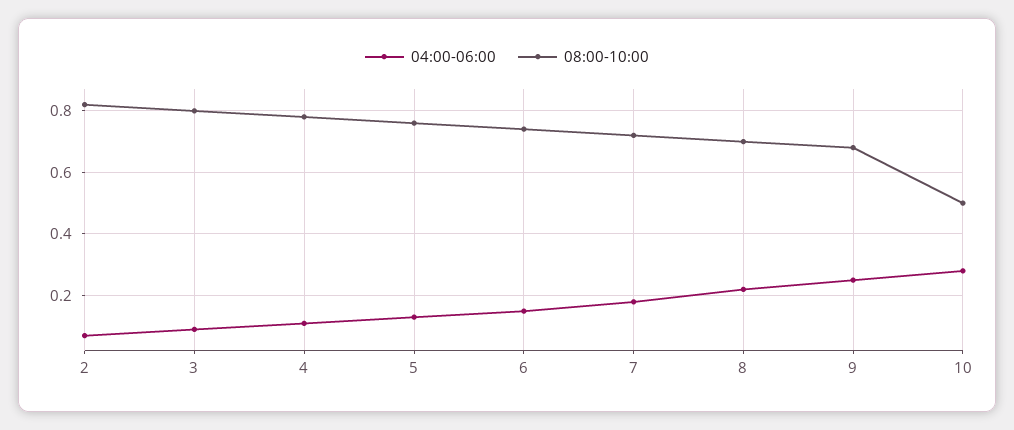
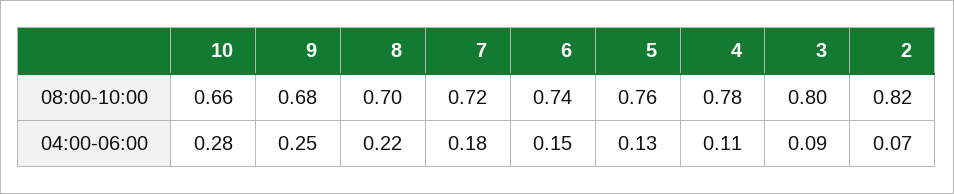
08:00-10:00, 10: 0.5 -> 0.66

